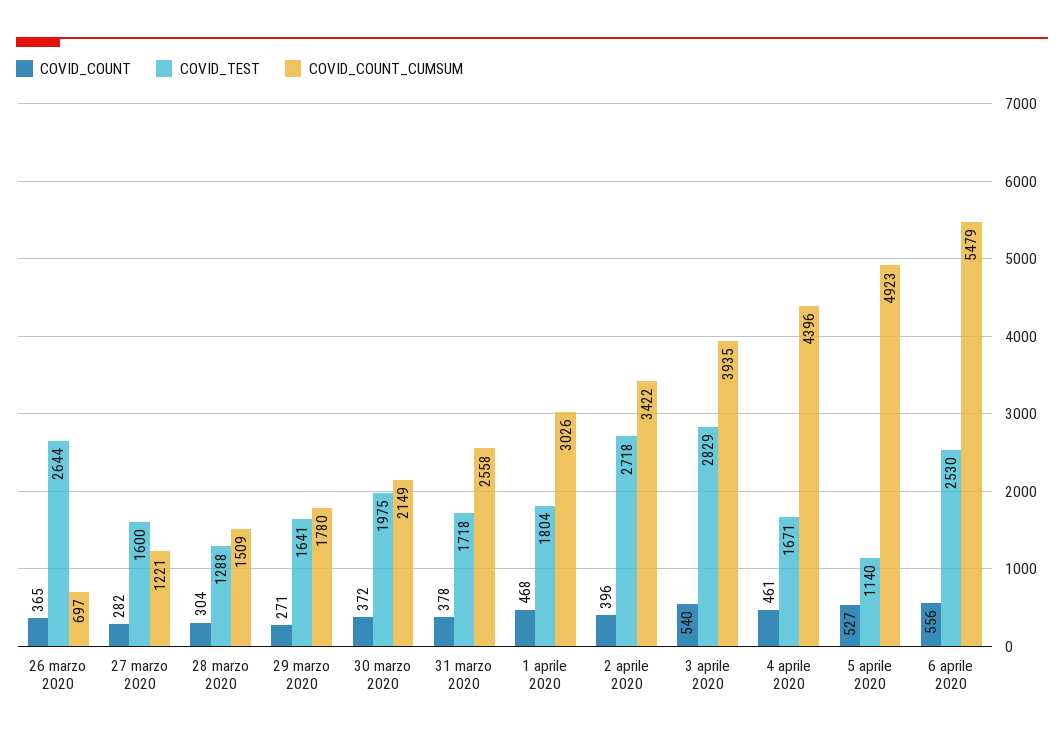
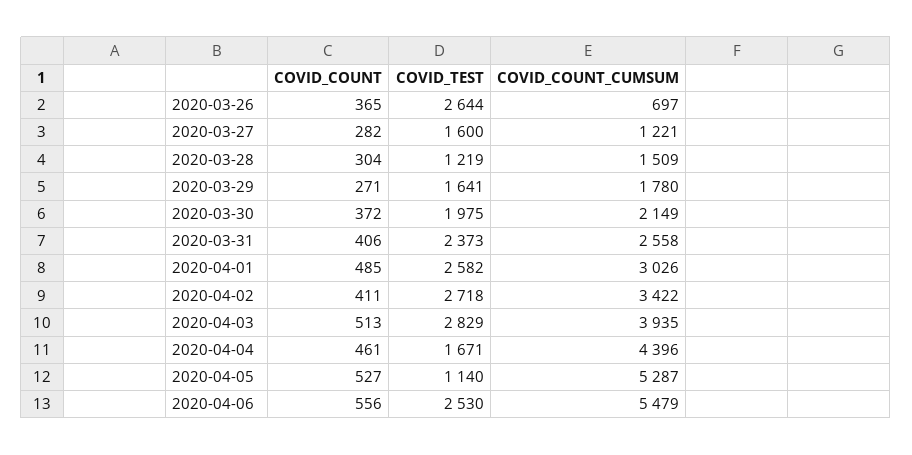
COVID_TEST, 28 marzo 2020: 1288 -> 1219
COVID_COUNT, 31 marzo 2020: 378 -> 406
COVID_TEST, 31 marzo 2020: 1718 -> 2373
COVID_COUNT, 1 aprile 2020: 468 -> 485
COVID_TEST, 1 aprile 2020: 1804 -> 2582
COVID_COUNT, 2 aprile 2020: 396 -> 411
COVID_COUNT, 3 aprile 2020: 540 -> 513
COVID_COUNT_CUMSUM, 5 aprile 2020: 4923 -> 5287

